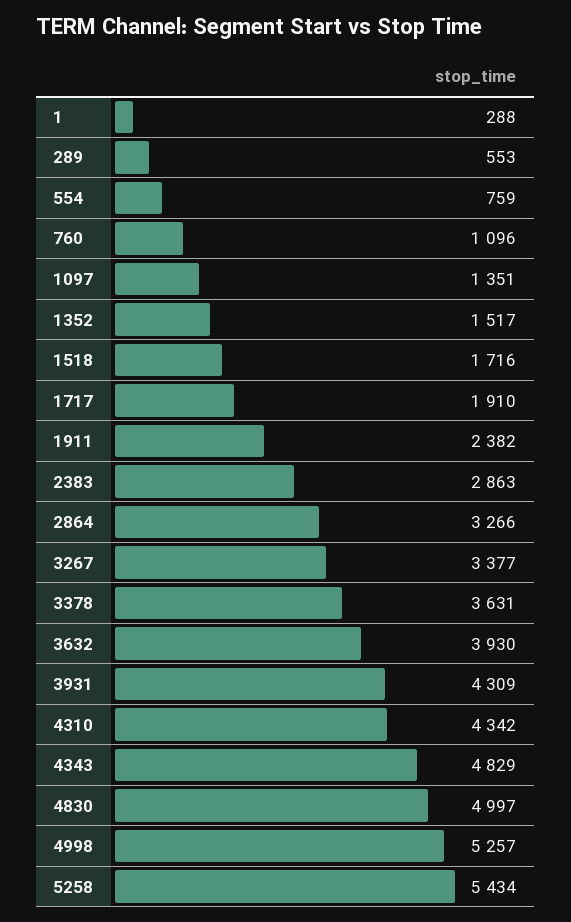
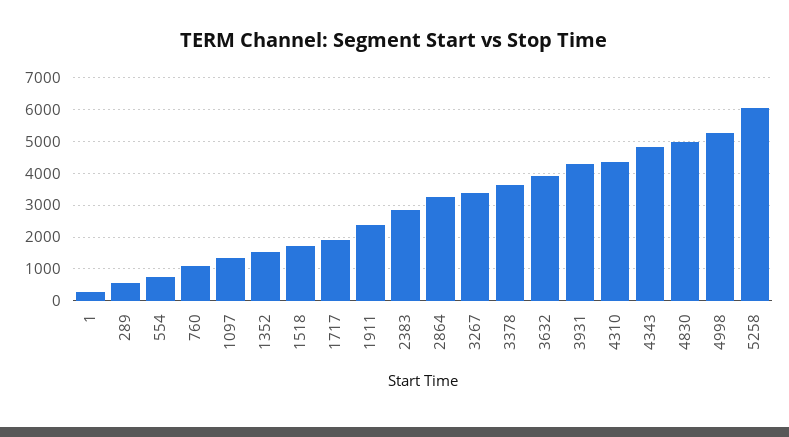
5258: 5434 -> 6000

